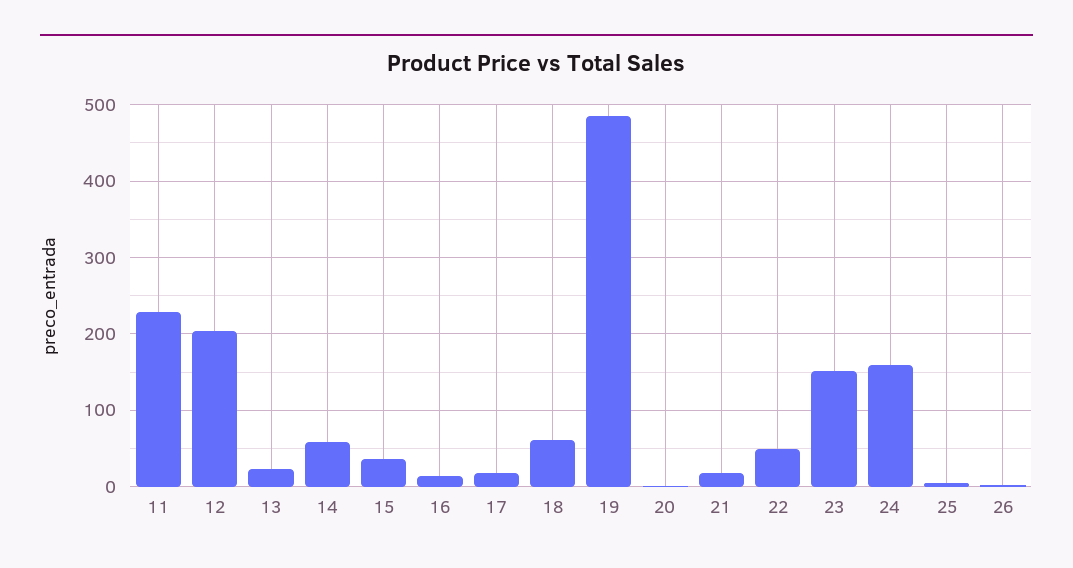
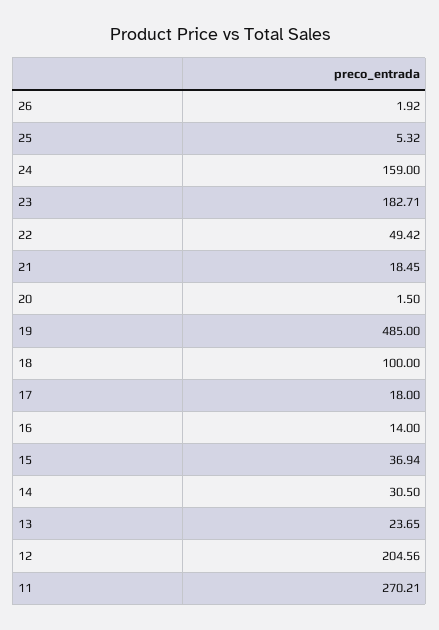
11: 230 -> 270.21
14: 60 -> 30.5
18: 60 -> 100
23: 150 -> 182.71

